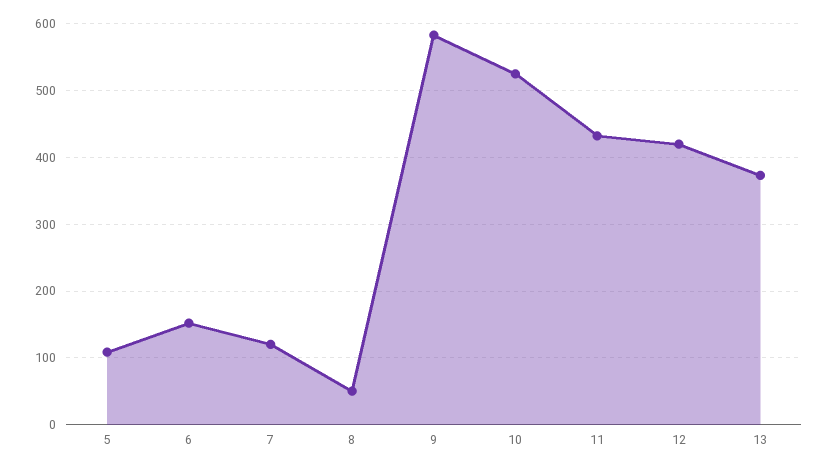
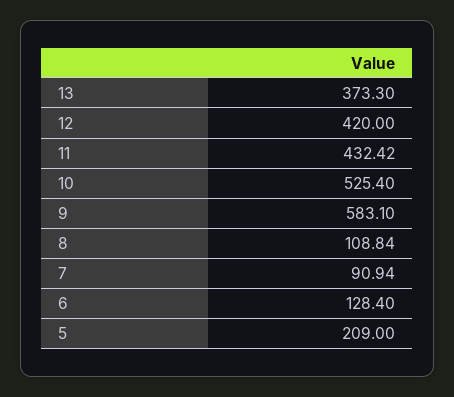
5: 110 -> 209
6: 150 -> 128.4
7: 120 -> 90.94
8: 50 -> 108.84

